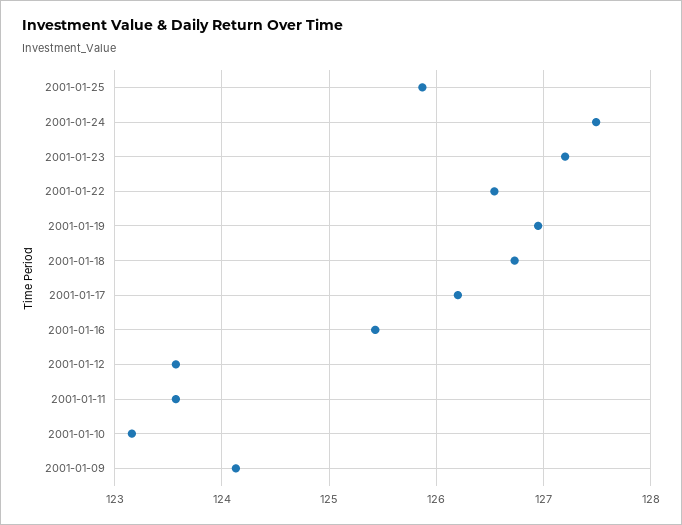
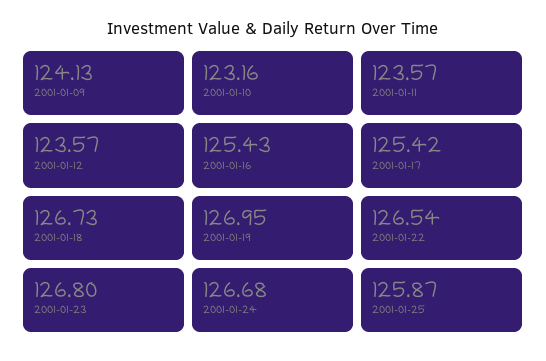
2001-01-24: 127.5 -> 126.68
2001-01-23: 127.2 -> 126.8
2001-01-17: 126.2 -> 125.42

